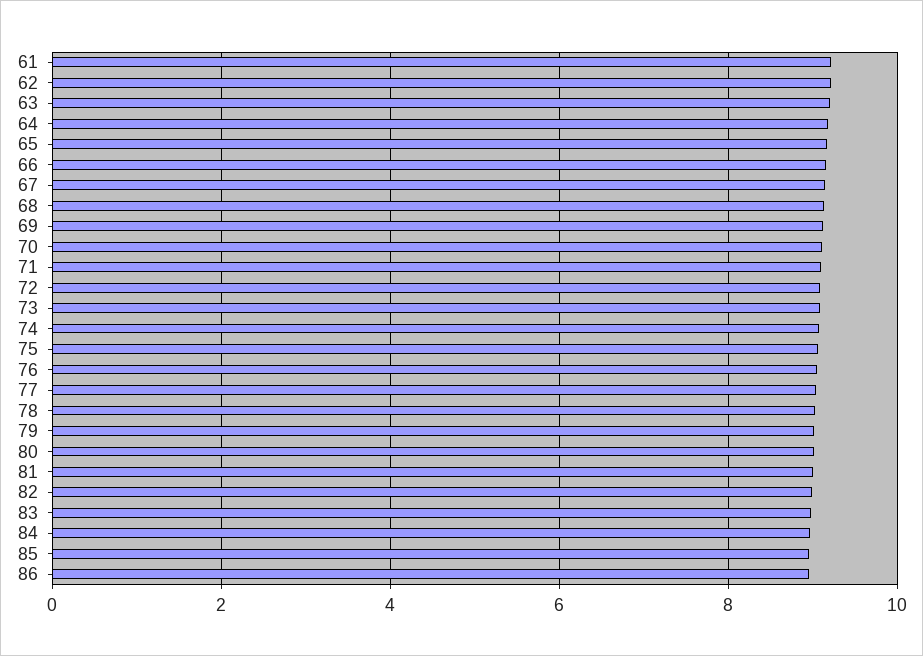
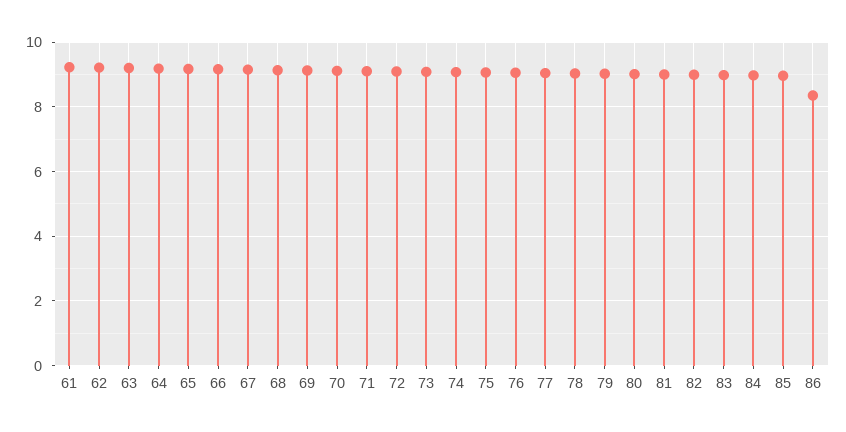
86: 9 -> 8.4

